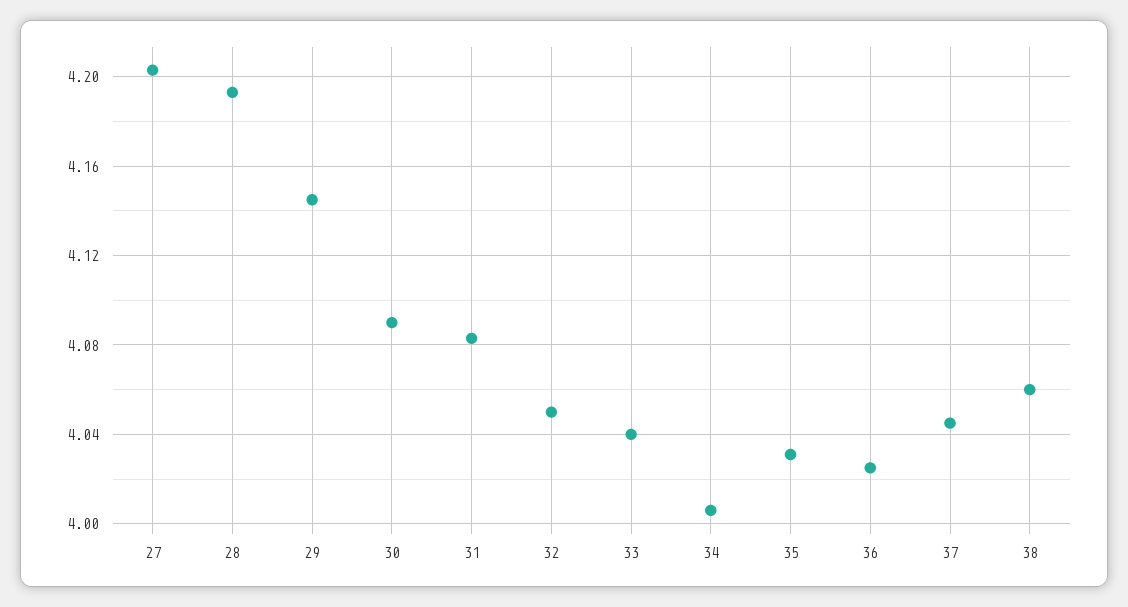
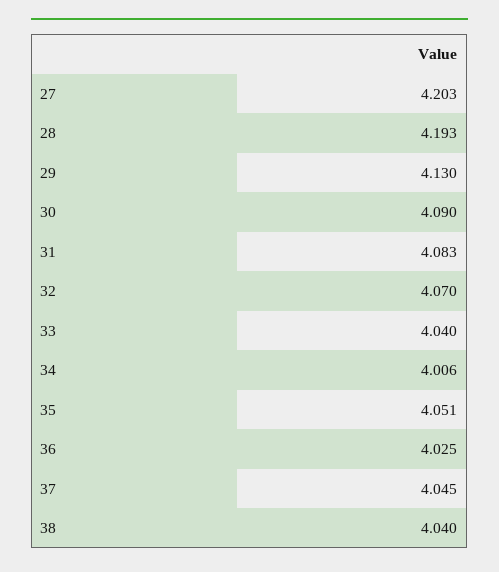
29: 4.145 -> 4.13
32: 4.05 -> 4.07
35: 4.03 -> 4.051
38: 4.06 -> 4.04

